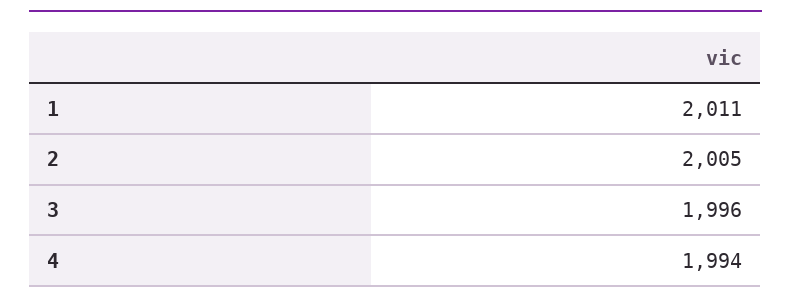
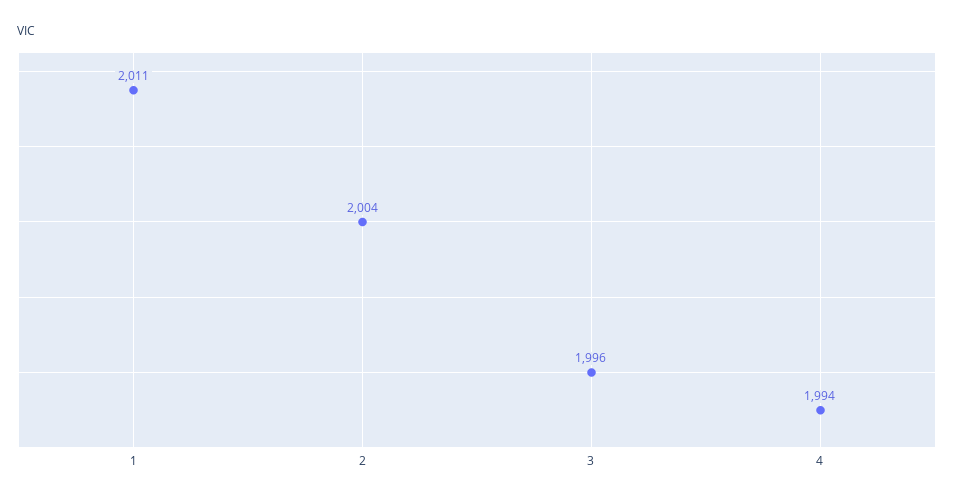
2: 2005 -> 2004

